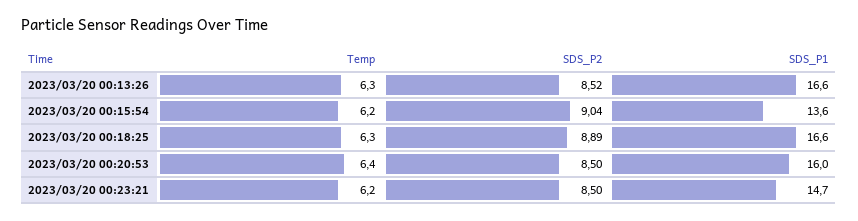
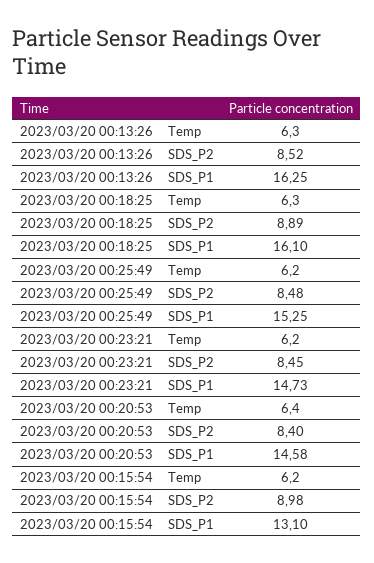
SDS_P1, 2023/03/20 00:13:26: 16.6 -> 16.25
SDS_P2, 2023/03/20 00:15:54: 9.04 -> 8.98
SDS_P1, 2023/03/20 00:15:54: 13.6 -> 13.1
SDS_P1, 2023/03/20 00:18:25: 16.6 -> 16.1
SDS_P2, 2023/03/20 00:20:53: 8.5 -> 8.4
SDS_P1, 2023/03/20 00:20:53: 16 -> 14.58
SDS_P2, 2023/03/20 00:23:21: 8.5 -> 8.45
Temp, 2023/03/20 00:25:49: none -> 6.2
SDS_P2, 2023/03/20 00:25:49: none -> 8.48
SDS_P1, 2023/03/20 00:25:49: none -> 15.25

